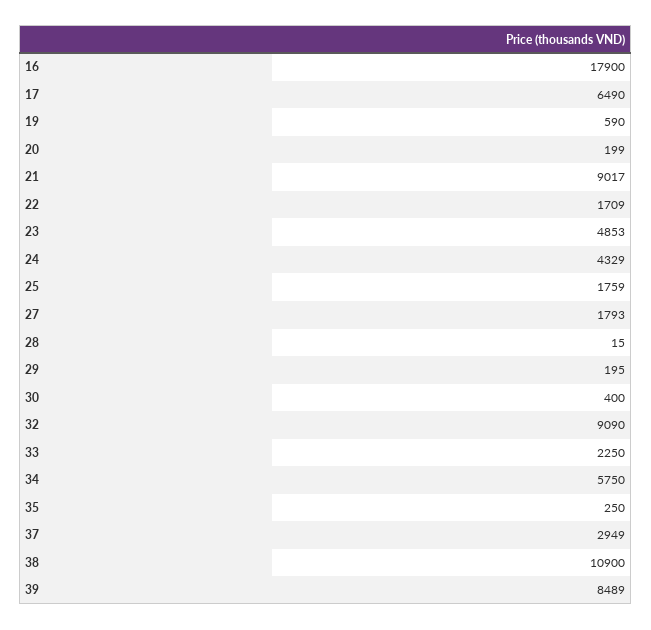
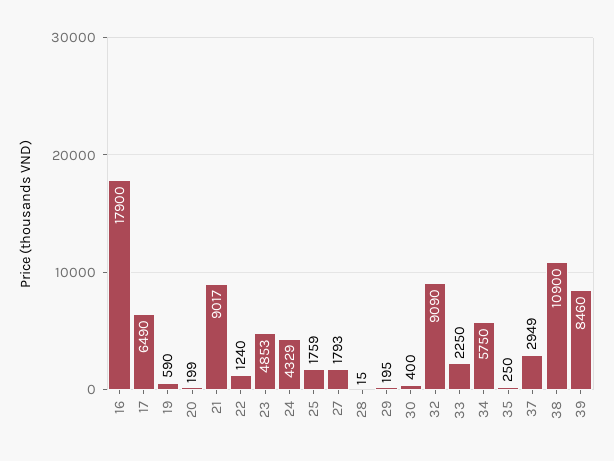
22: 1709 -> 1240
39: 8489 -> 8460

